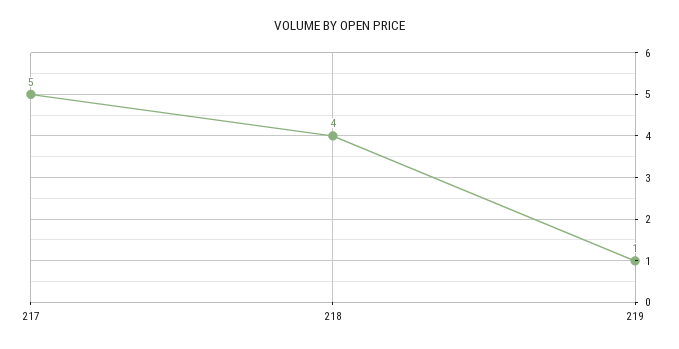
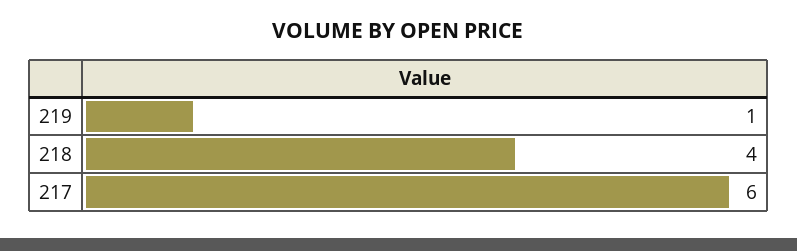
217: 5 -> 6

